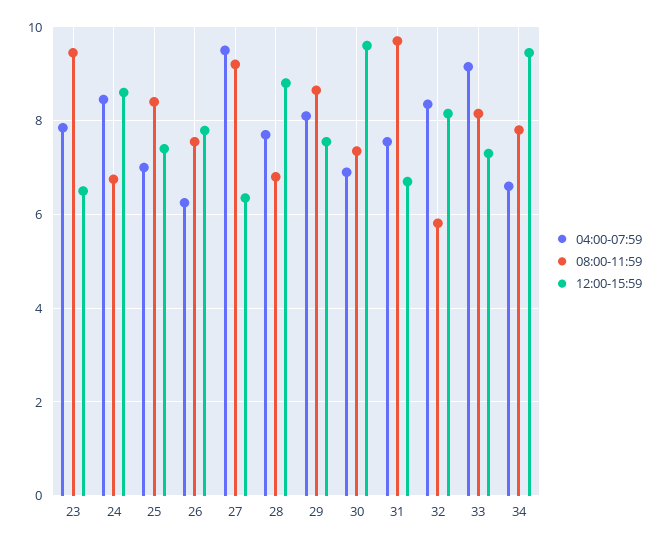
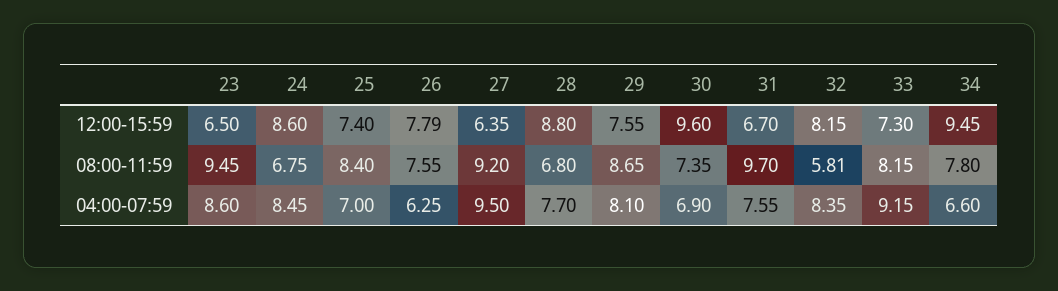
04:00-07:59, 23: 7.8 -> 8.6

